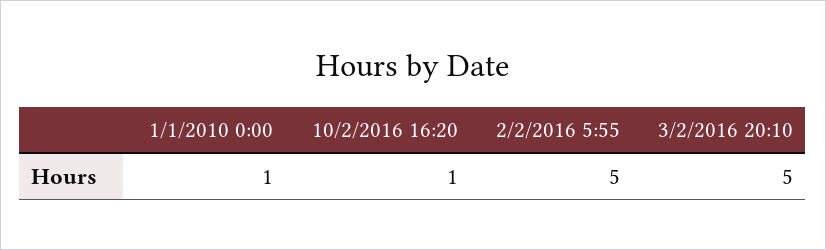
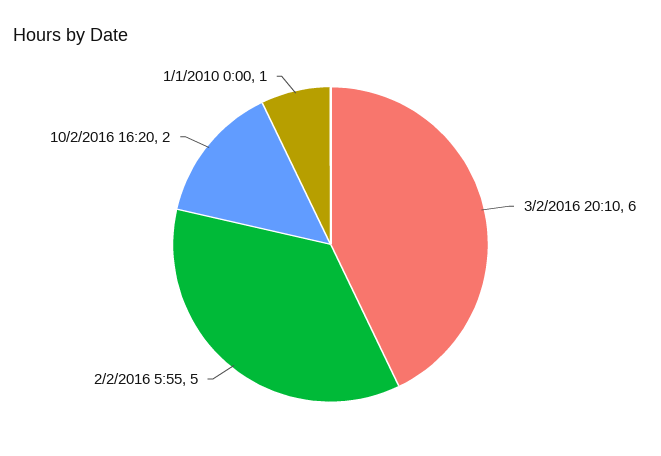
10/2/2016 16:20: 1 -> 2
3/2/2016 20:10: 5 -> 6

